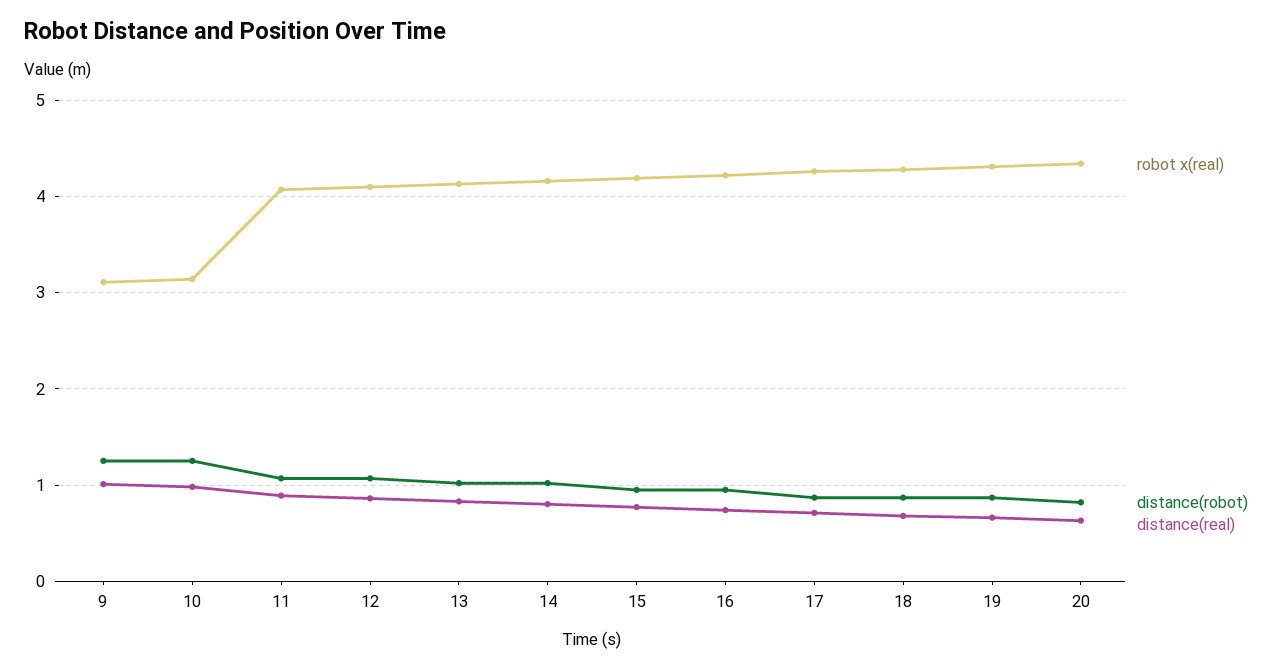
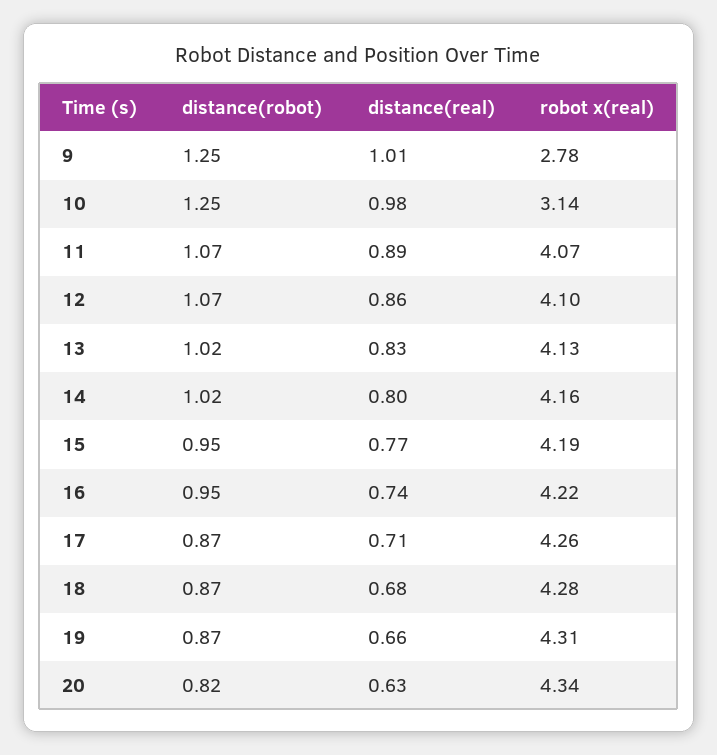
robot x(real), 9: 3.1 -> 2.78

